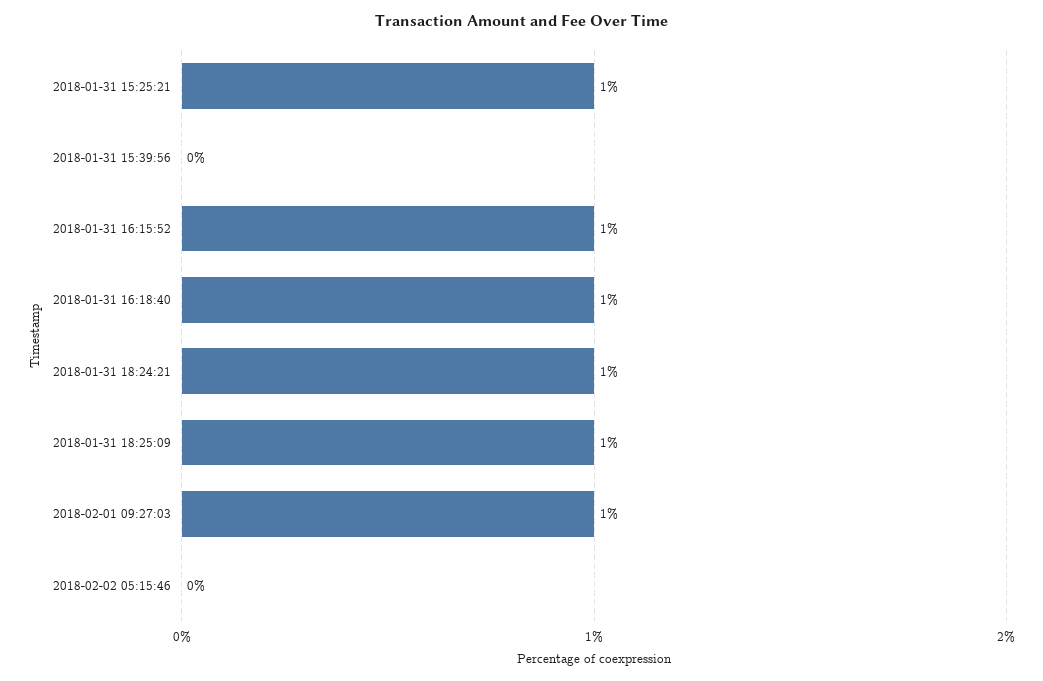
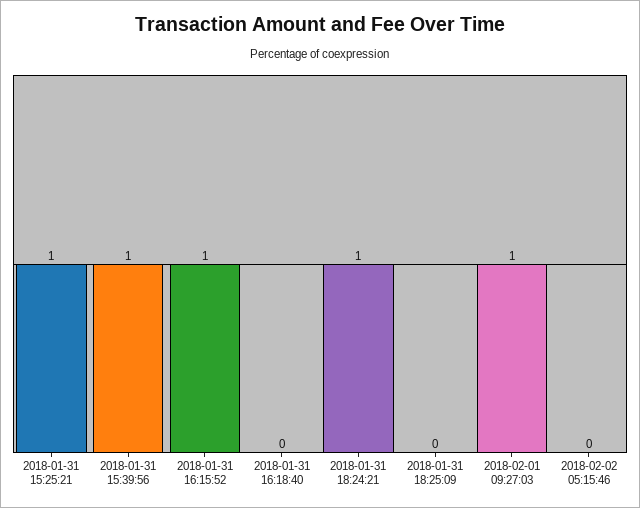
2018-01-31 15:39:56: 0 -> 1
2018-01-31 16:18:40: 1 -> 0
2018-01-31 18:25:09: 1 -> 0

